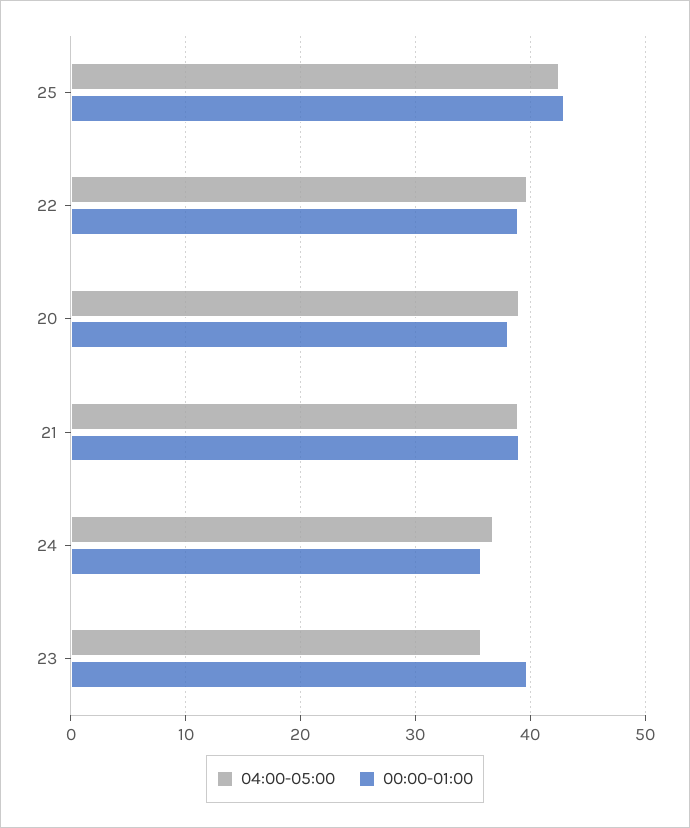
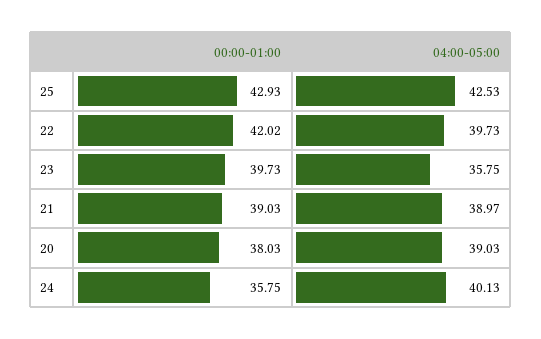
00:00-01:00, 22: 39 -> 42.02
04:00-05:00, 24: 37 -> 40.13

